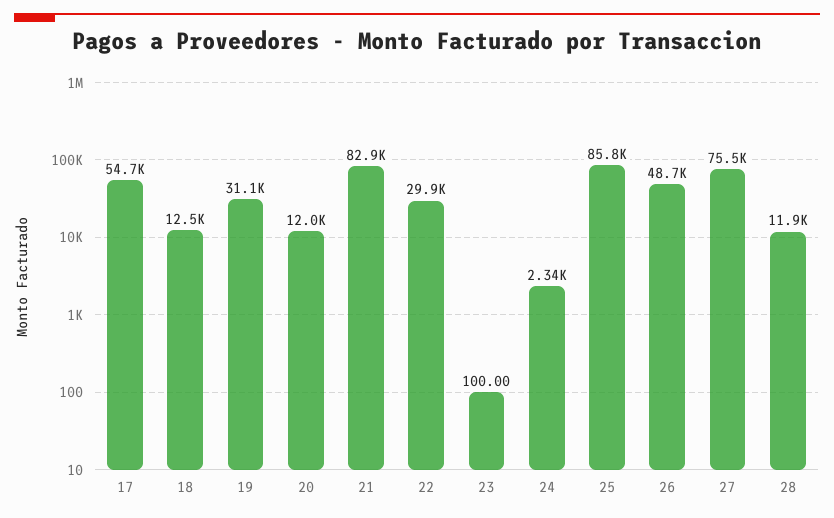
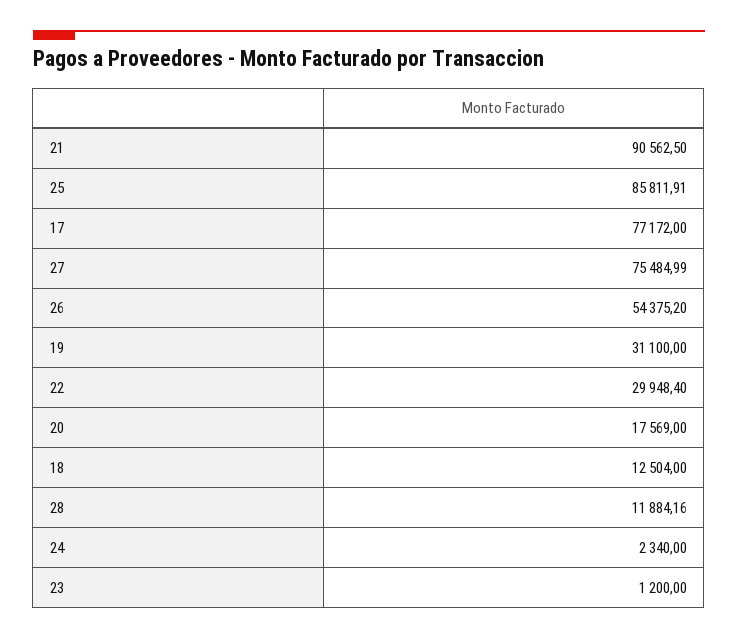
17: 54700 -> 77172
20: 12000 -> 17569
21: 82900 -> 90562.5
23: 100 -> 1200
26: 48700 -> 54375.2

